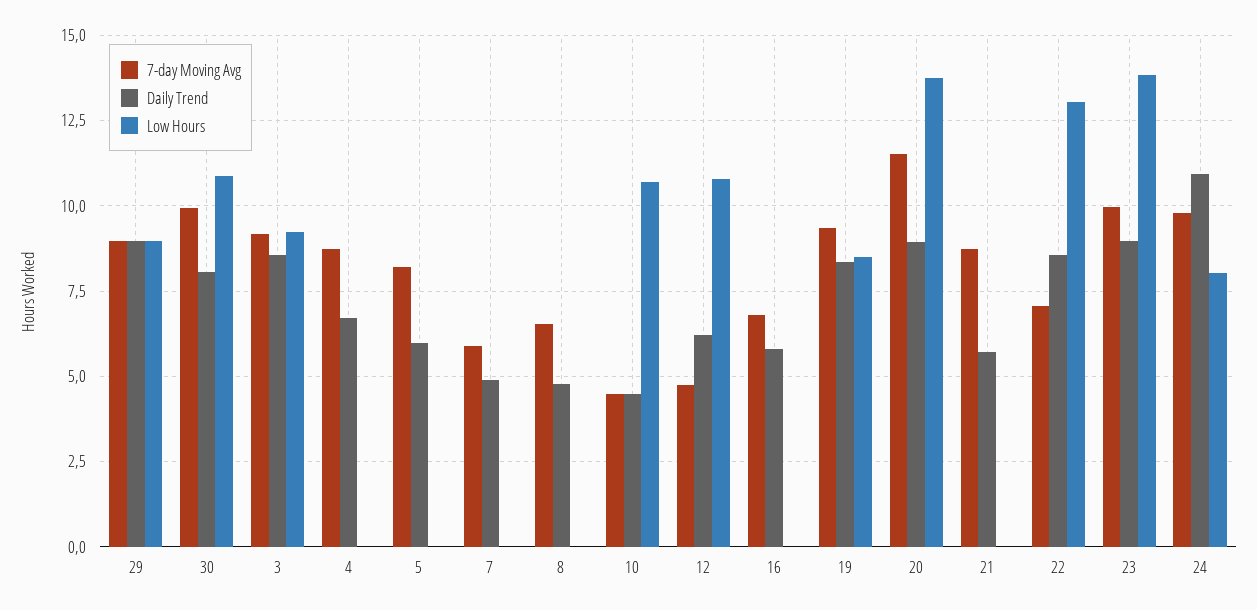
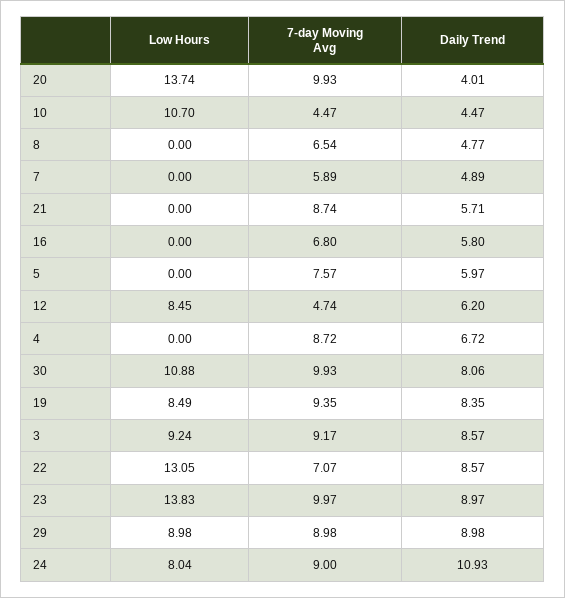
7-day Moving Avg, 5: 8.25 -> 7.57
Low Hours, 12: 10.75 -> 8.45
7-day Moving Avg, 20: 11.5 -> 9.93
Daily Trend, 20: 9 -> 4.01
7-day Moving Avg, 24: 9.75 -> 9

